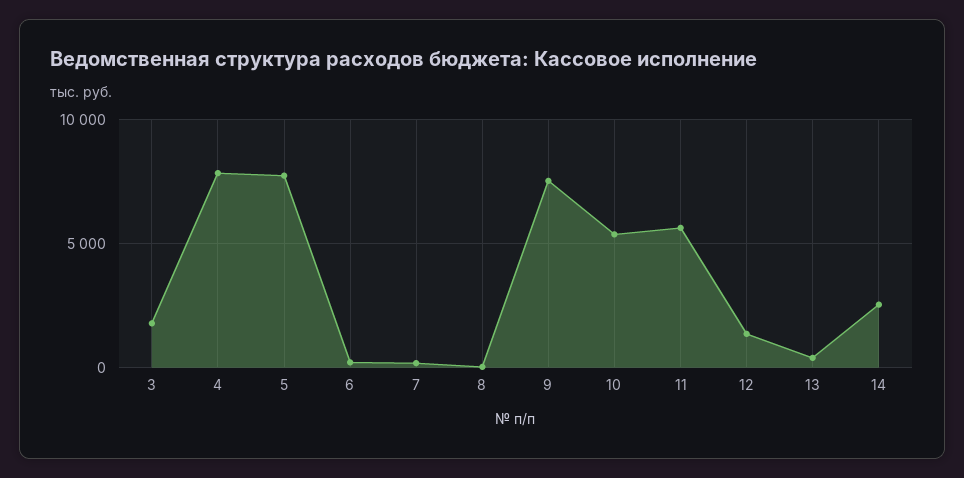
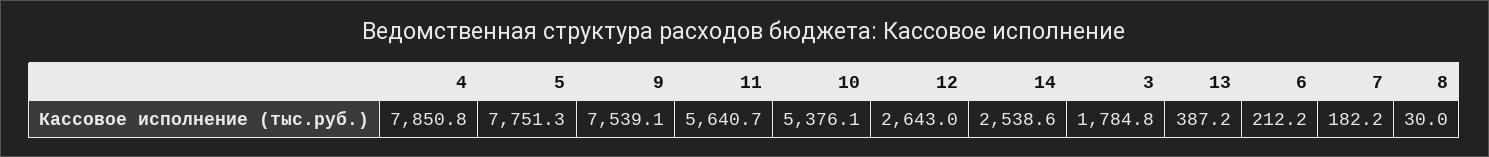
12: 1500 -> 2643

